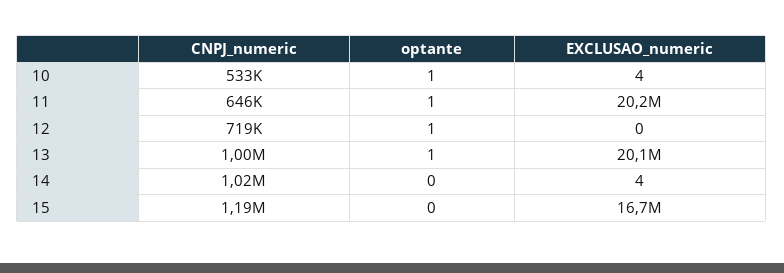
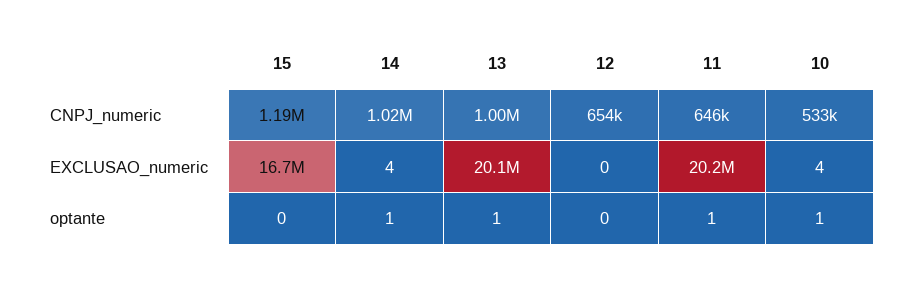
CNPJ_numeric, 12: 719000 -> 654000
optante, 12: 1 -> 0
optante, 14: 0 -> 1

